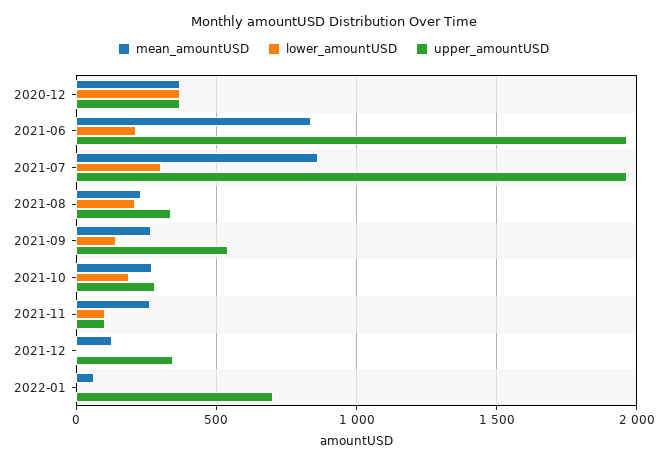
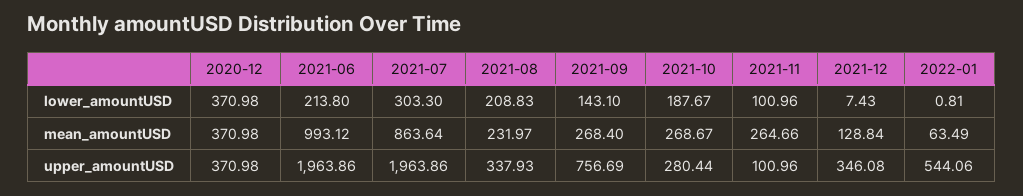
mean_amountUSD, 2021-06: 850 -> 993.12
upper_amountUSD, 2021-09: 550 -> 756.69
upper_amountUSD, 2022-01: 700 -> 544.06

